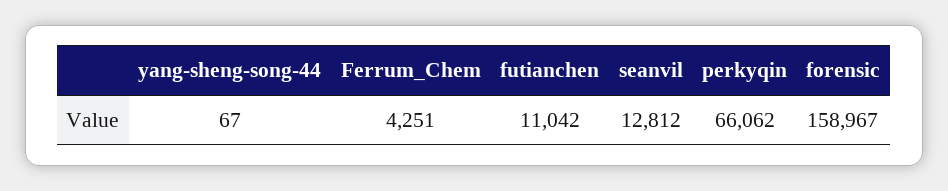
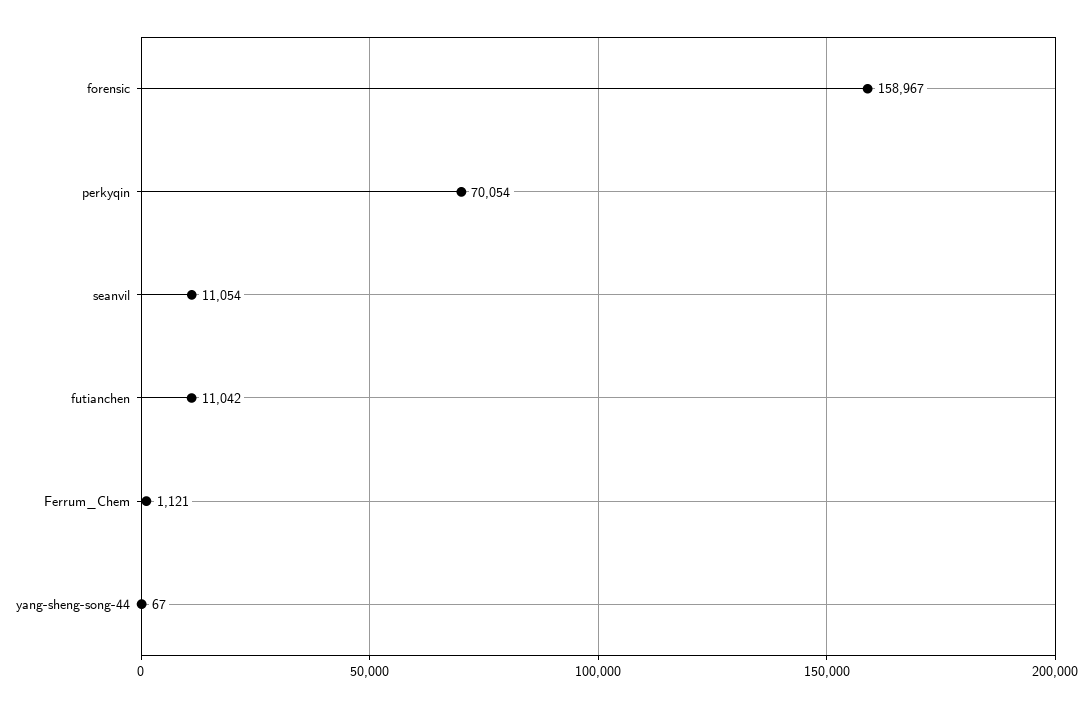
Ferrum_Chem: 4251 -> 1121
seanvil: 12812 -> 11054
perkyqin: 66062 -> 70054

